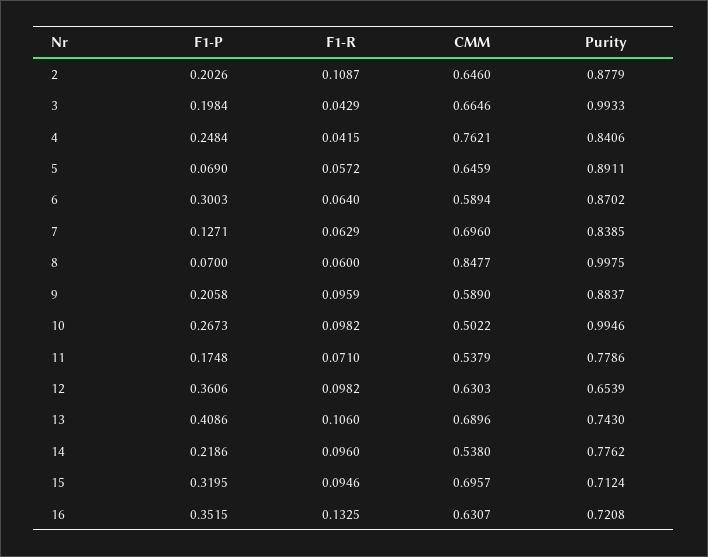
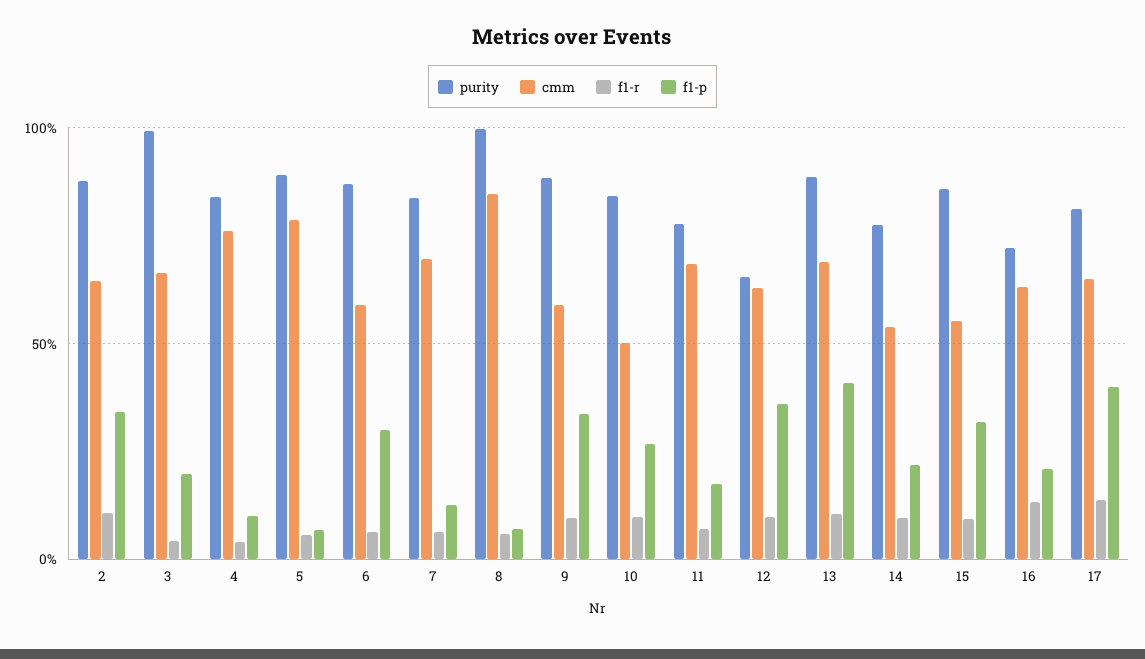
F1-P, 2: 0.2026 -> 0.35
F1-P, 4: 0.2484 -> 0.1
CMM, 5: 0.6459 -> 0.8
F1-P, 9: 0.2058 -> 0.35
Purity, 10: 0.9946 -> 0.85
CMM, 11: 0.5379 -> 0.7
Purity, 13: 0.743 -> 0.9
CMM, 15: 0.6957 -> 0.55
Purity, 15: 0.7124 -> 0.85
F1-P, 16: 0.3515 -> 0.2
Purity, 17: none -> 0.8
CMM, 17: none -> 0.65
F1-R, 17: none -> 0.15
F1-P, 17: none -> 0.4

